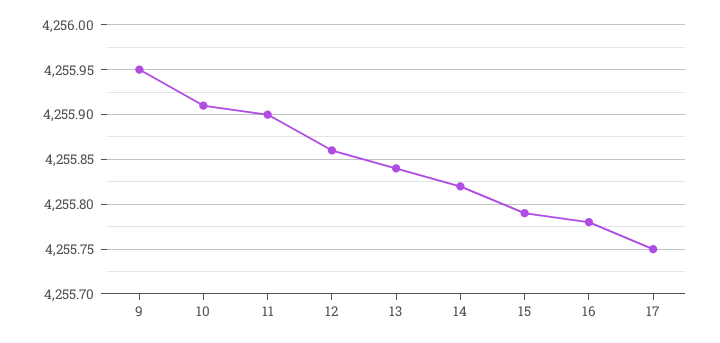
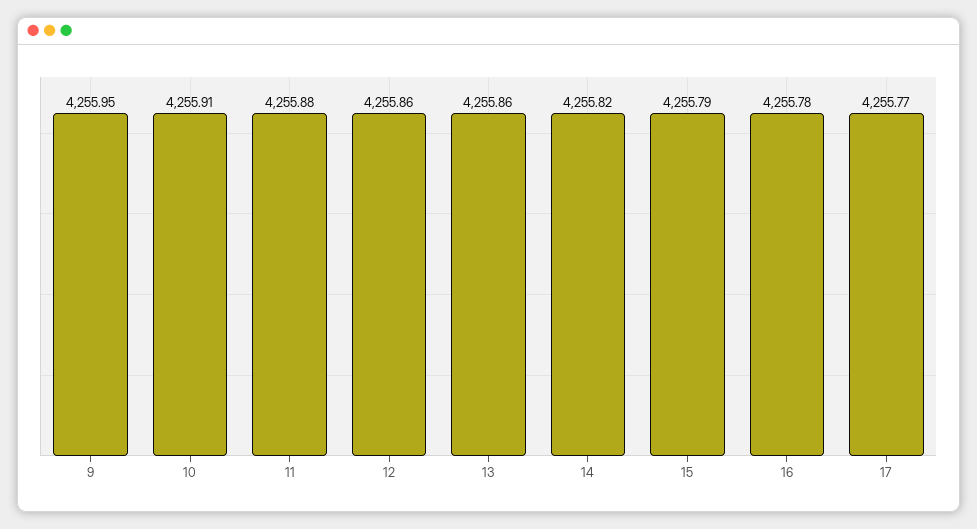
11: 4255.9 -> 4255.88
13: 4255.84 -> 4255.86
17: 4255.75 -> 4255.77

